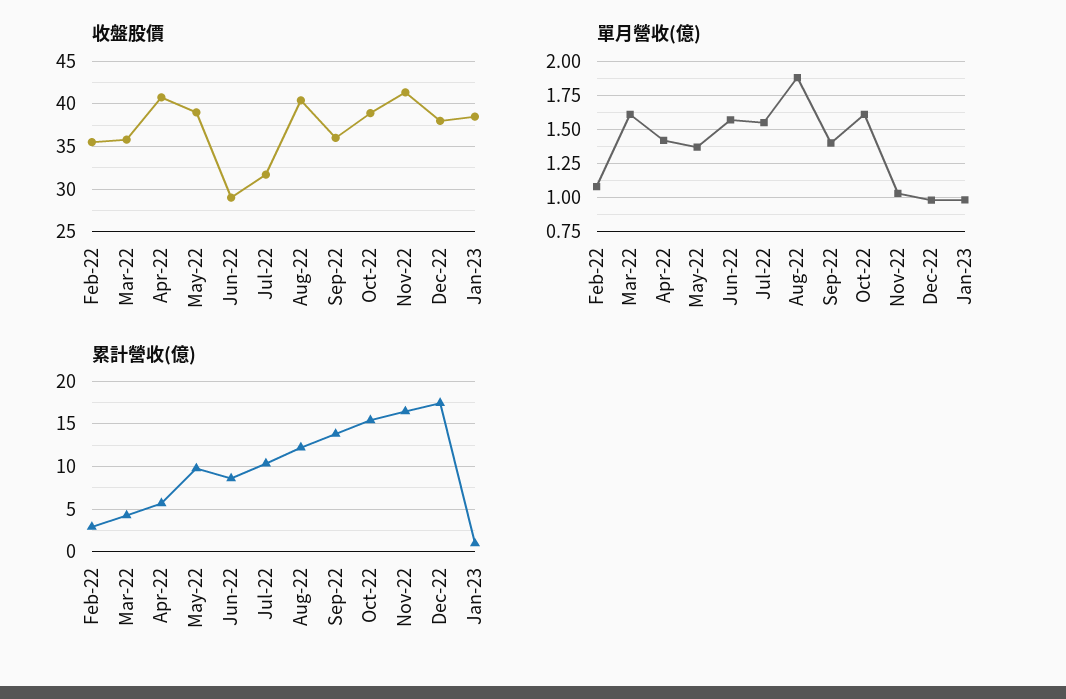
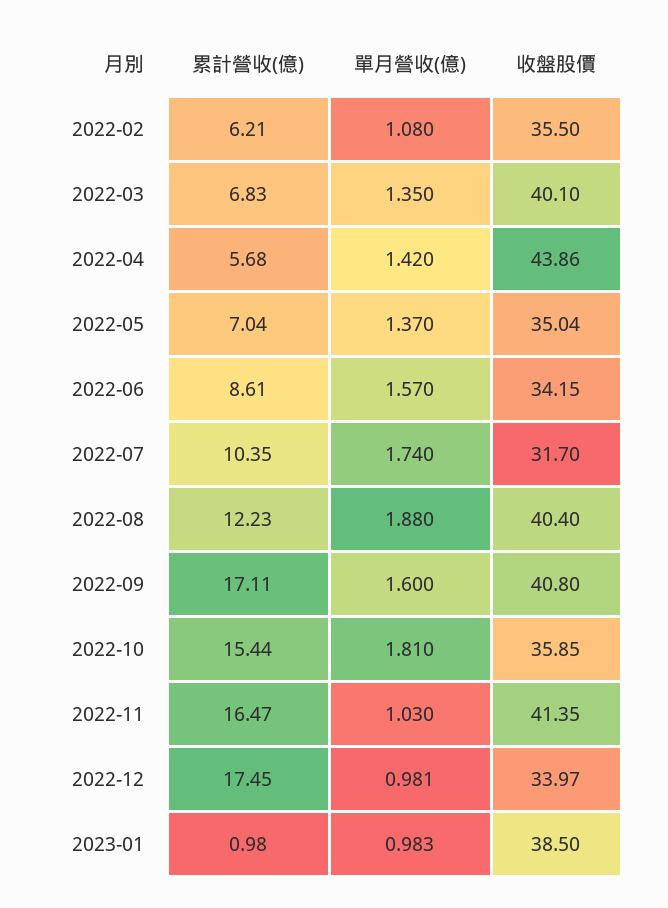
收盤股價, Mar-22: 36 -> 40.1
收盤股價, Apr-22: 41 -> 43.86
收盤股價, May-22: 39 -> 35.04
收盤股價, Jun-22: 29 -> 34.15
收盤股價, Sep-22: 36 -> 40.8
收盤股價, Oct-22: 39 -> 35.85
收盤股價, Dec-22: 38 -> 33.97
單月營收(億), Mar-22: 1.6 -> 1.35
單月營收(億), Jul-22: 1.55 -> 1.74
單月營收(億), Sep-22: 1.4 -> 1.6
單月營收(億), Oct-22: 1.6 -> 1.81
累計營收(億), Feb-22: 3 -> 6.21
累計營收(億), Mar-22: 4 -> 6.83
累計營收(億), May-22: 10 -> 7.04
累計營收(億), Sep-22: 14 -> 17.11

